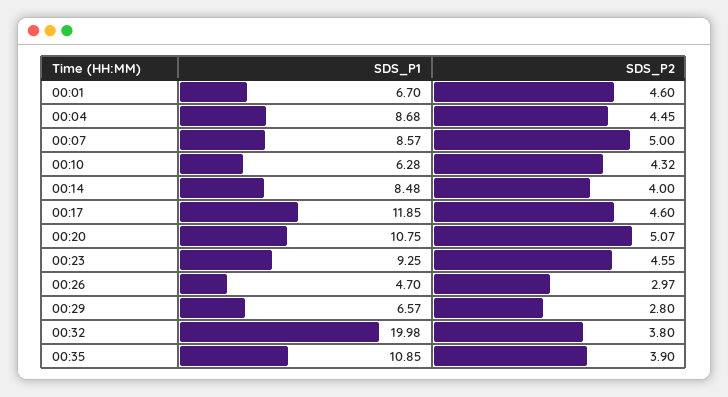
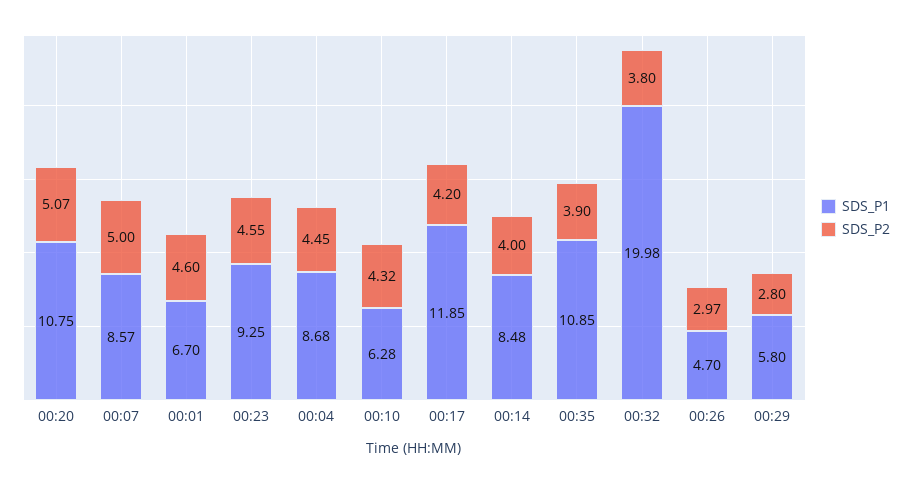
SDS_P2, 00:17: 4.6 -> 4.2
SDS_P1, 00:29: 6.57 -> 5.8

